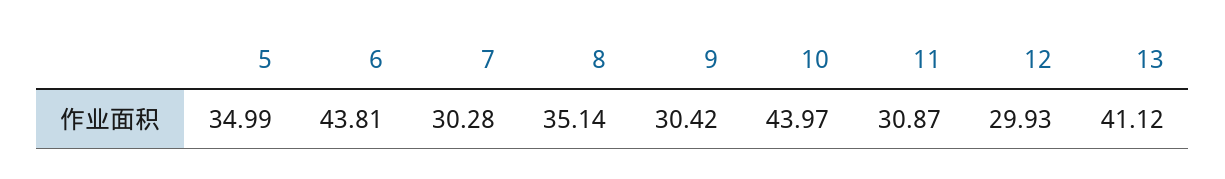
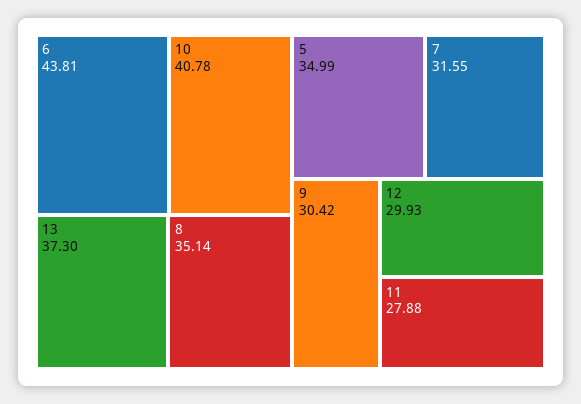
7: 30.28 -> 31.55
10: 43.97 -> 40.78
11: 30.87 -> 27.88
13: 41.12 -> 37.3

